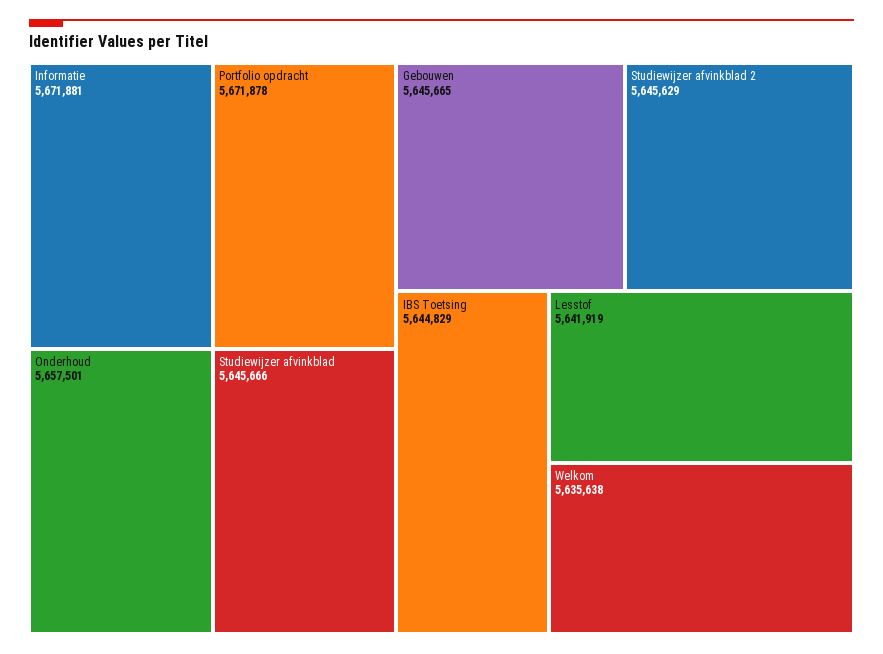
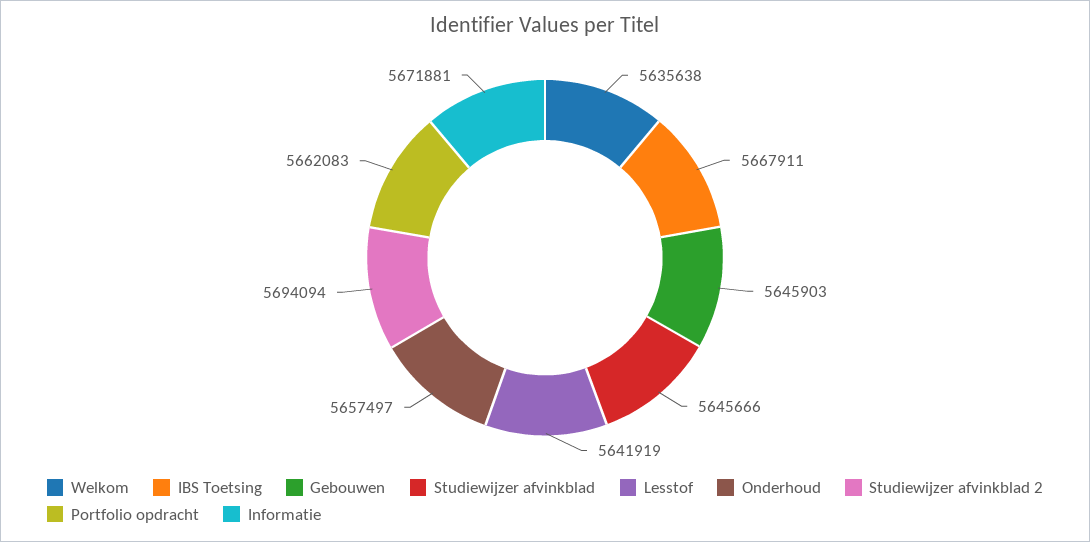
Portfolio opdracht: 5671878 -> 5662083
Onderhoud: 5657501 -> 5657497
Gebouwen: 5645665 -> 5645903
Studiewijzer afvinkblad 2: 5645629 -> 5694094
IBS Toetsing: 5644829 -> 5667911

